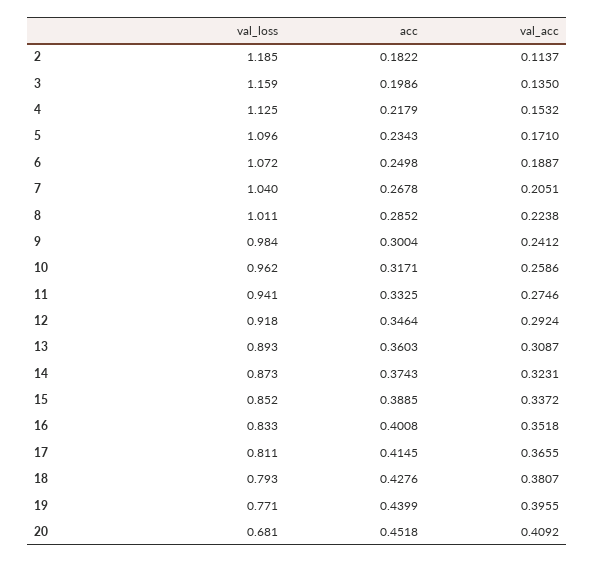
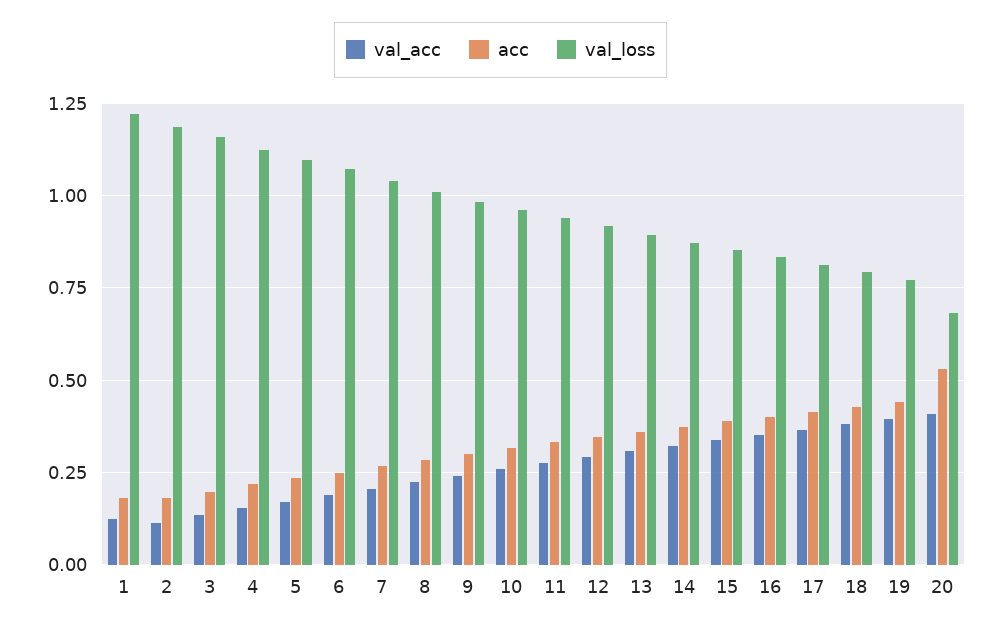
acc, 20: 0.4518 -> 0.525
val_acc, 1: none -> 0.125
acc, 1: none -> 0.175
val_loss, 1: none -> 1.225

